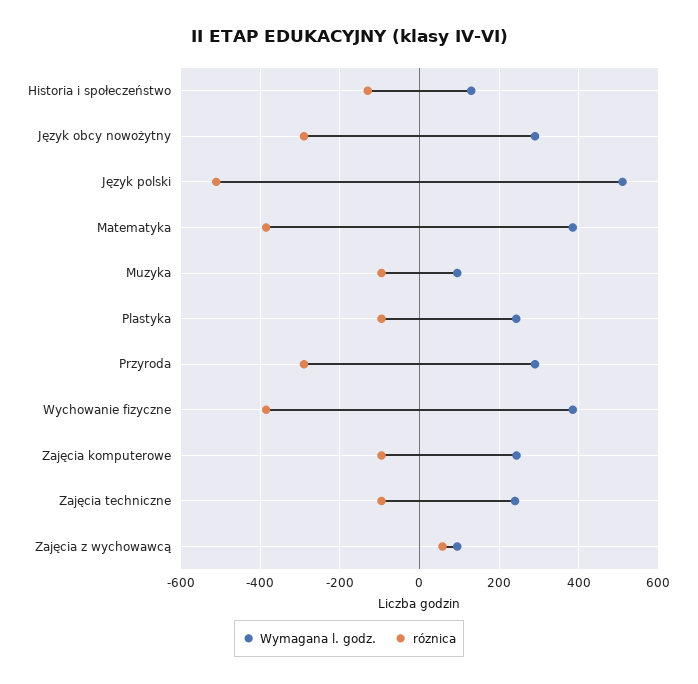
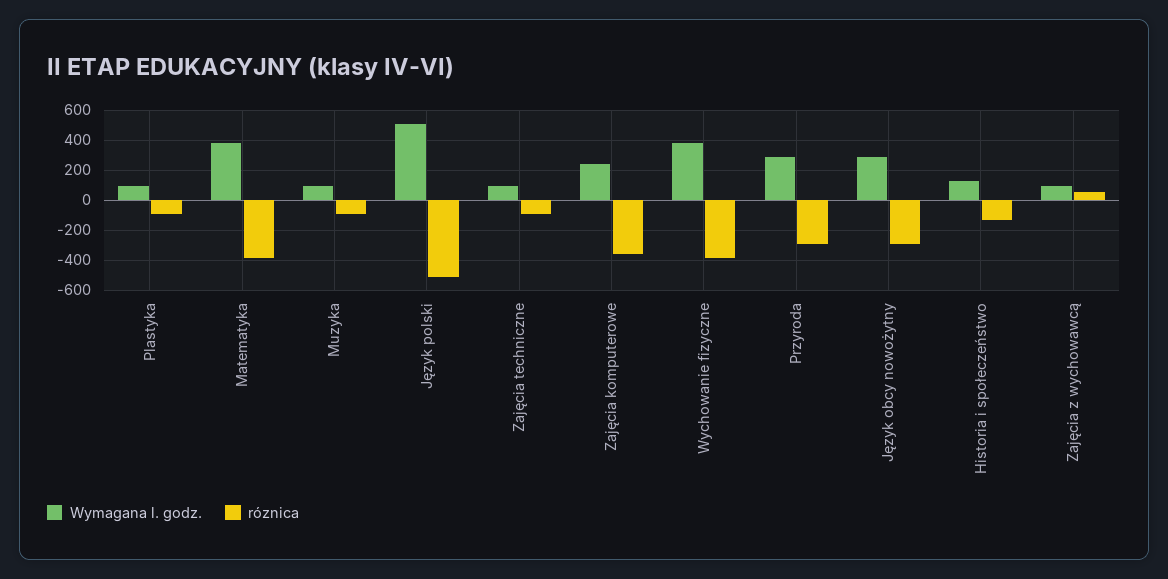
Wymagana l. godz., Plastyka: 240 -> 100
róznica, Zajęcia komputerowe: -100 -> -350
Wymagana l. godz., Zajęcia techniczne: 240 -> 100

